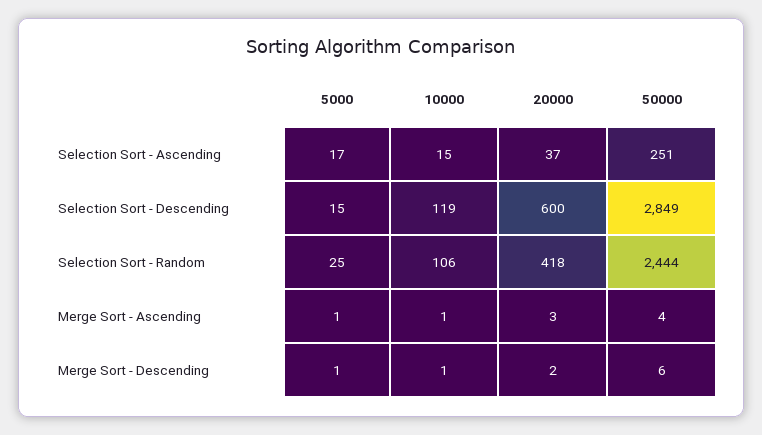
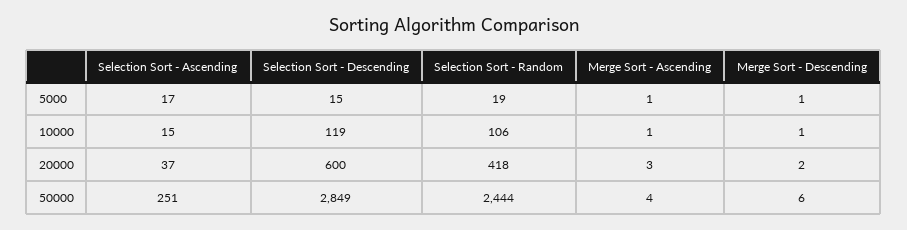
5000, Selection Sort - Random: 25 -> 19

